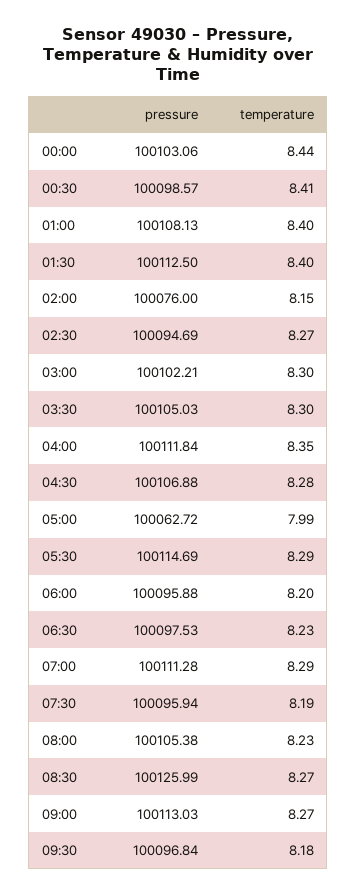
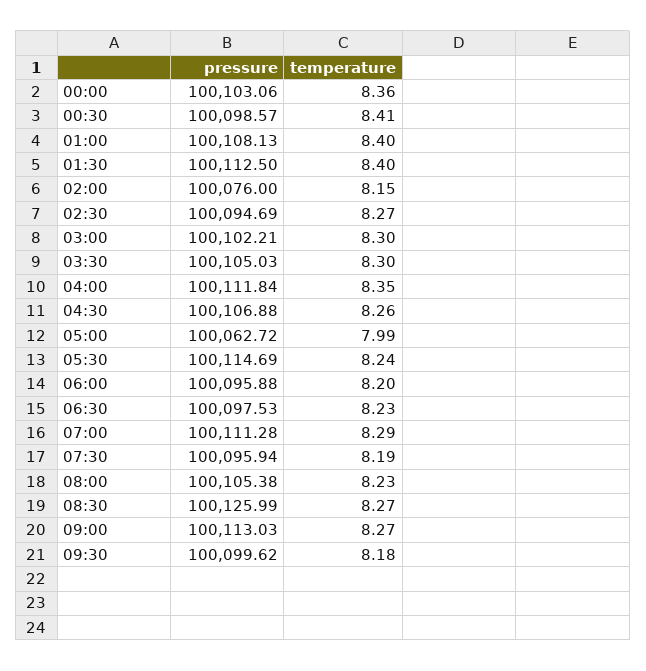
temperature, 00:00: 8.44 -> 8.36
temperature, 04:30: 8.28 -> 8.26
temperature, 05:30: 8.29 -> 8.24
pressure, 09:30: 100096.84 -> 100099.62

